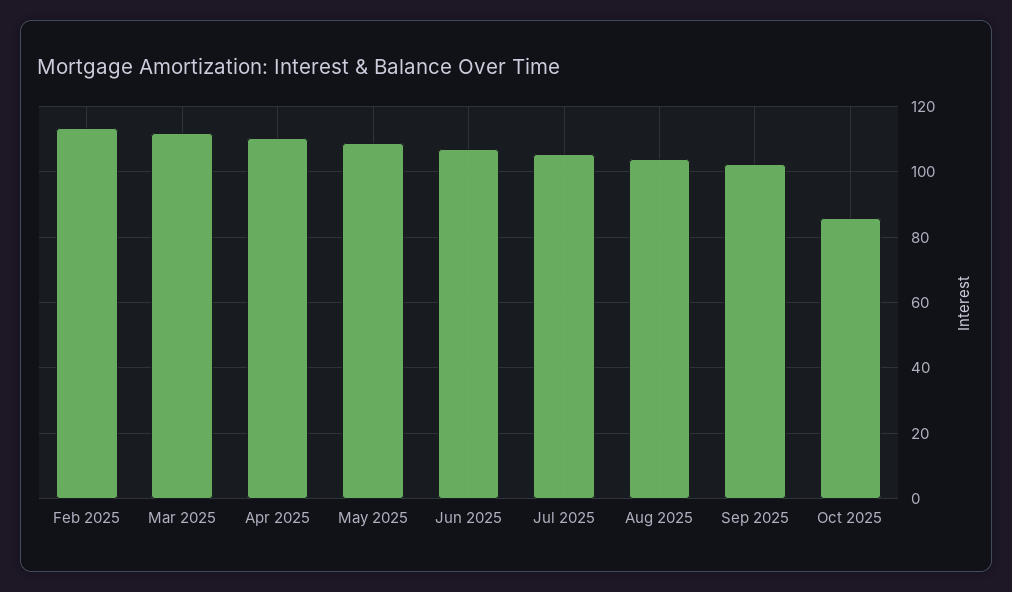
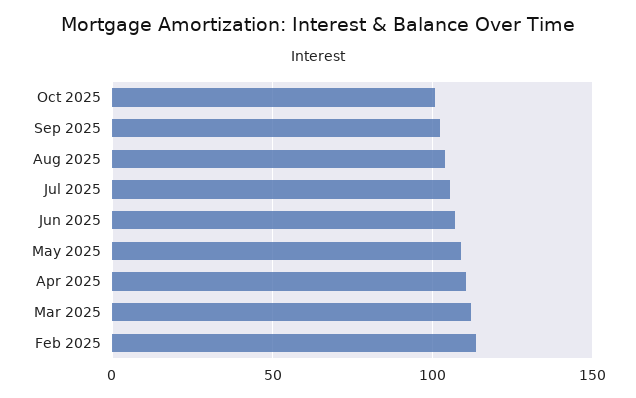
Oct 2025: 86 -> 100

